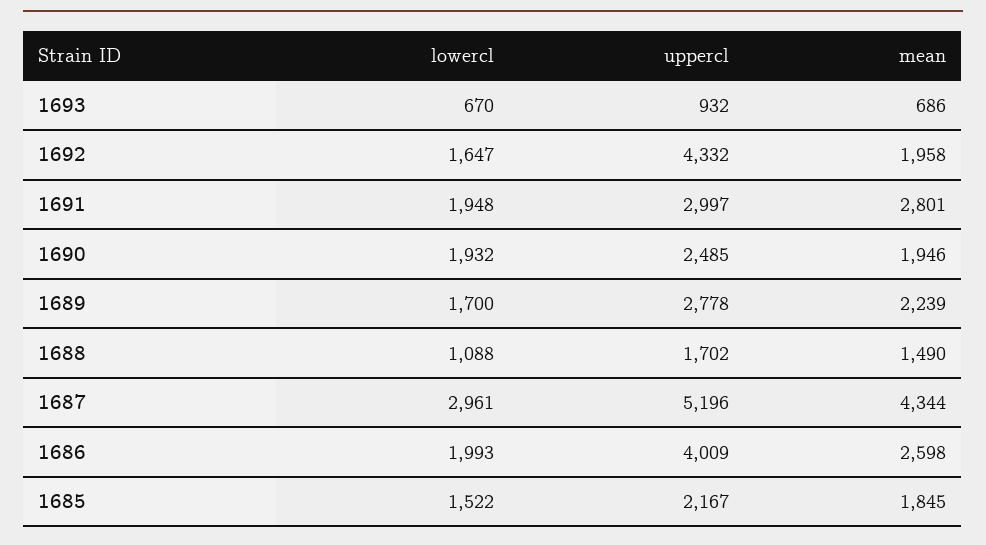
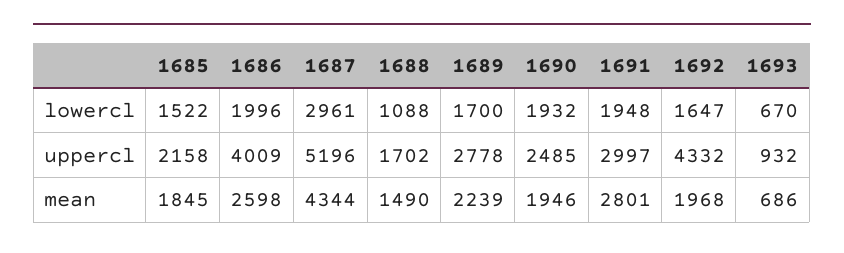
mean, 1692: 1958 -> 1968
lowercl, 1686: 1993 -> 1996
uppercl, 1685: 2167 -> 2158

